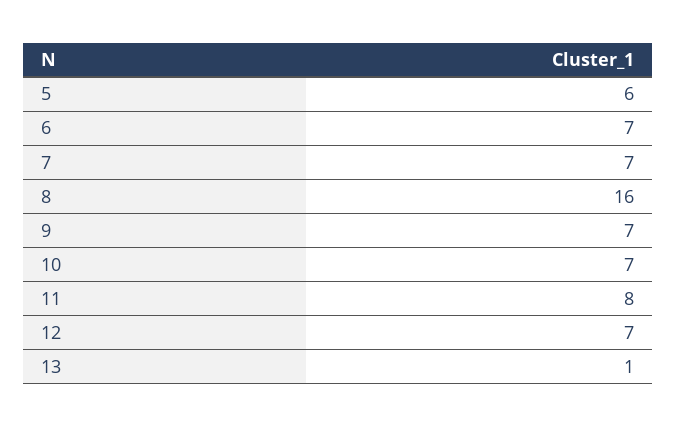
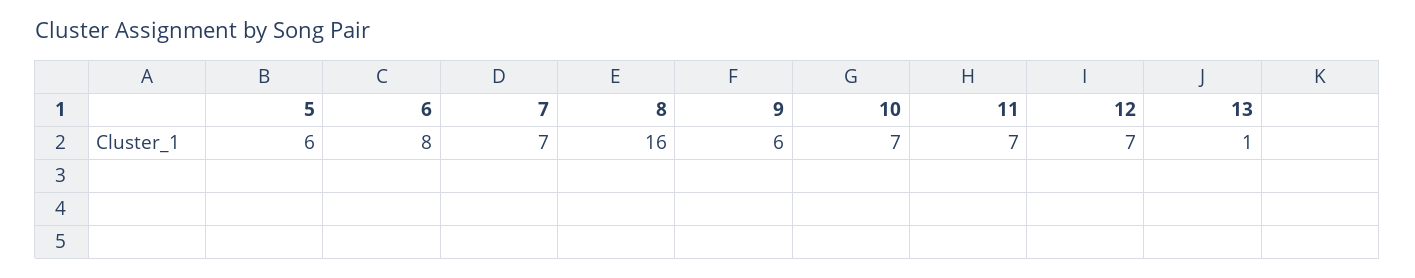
6: 7 -> 8
9: 7 -> 6
11: 8 -> 7

